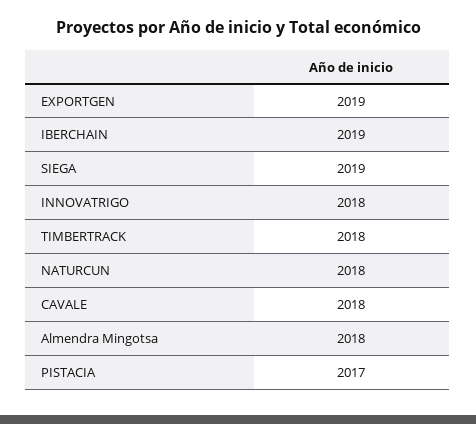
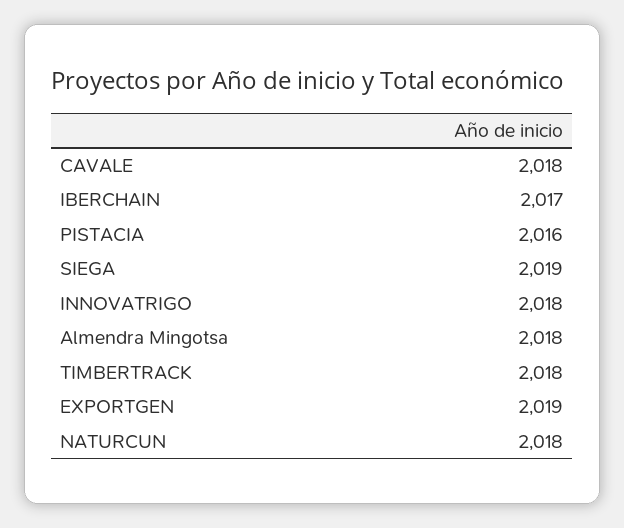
IBERCHAIN: 2019 -> 2017
PISTACIA: 2017 -> 2016

